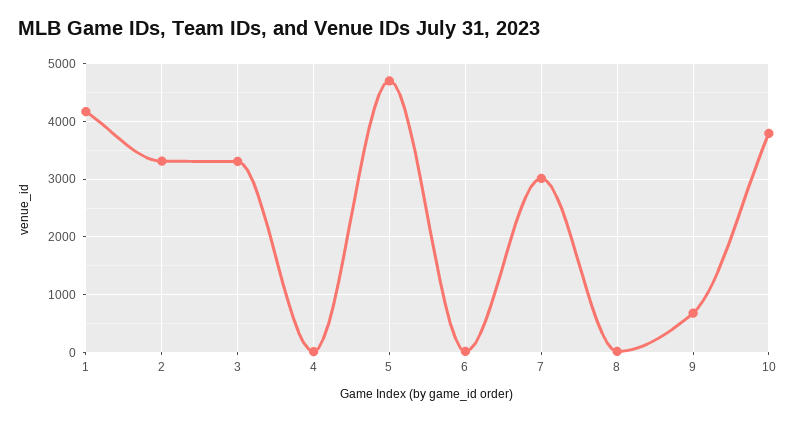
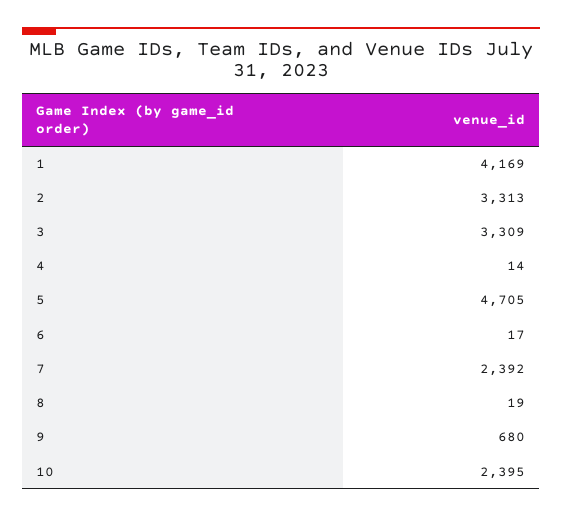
7: 3000 -> 2392
10: 3800 -> 2395

